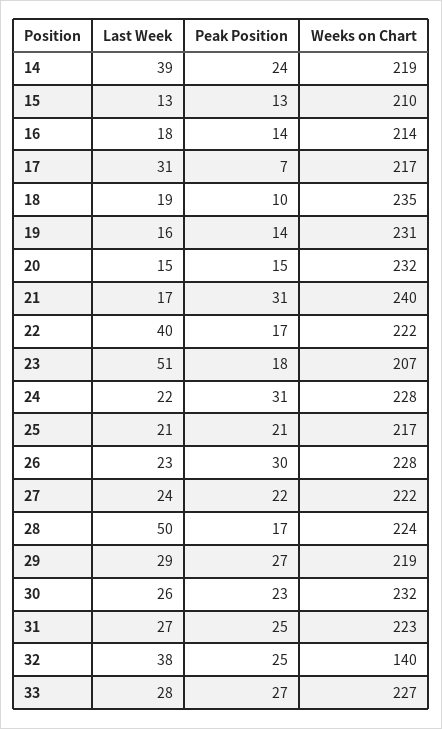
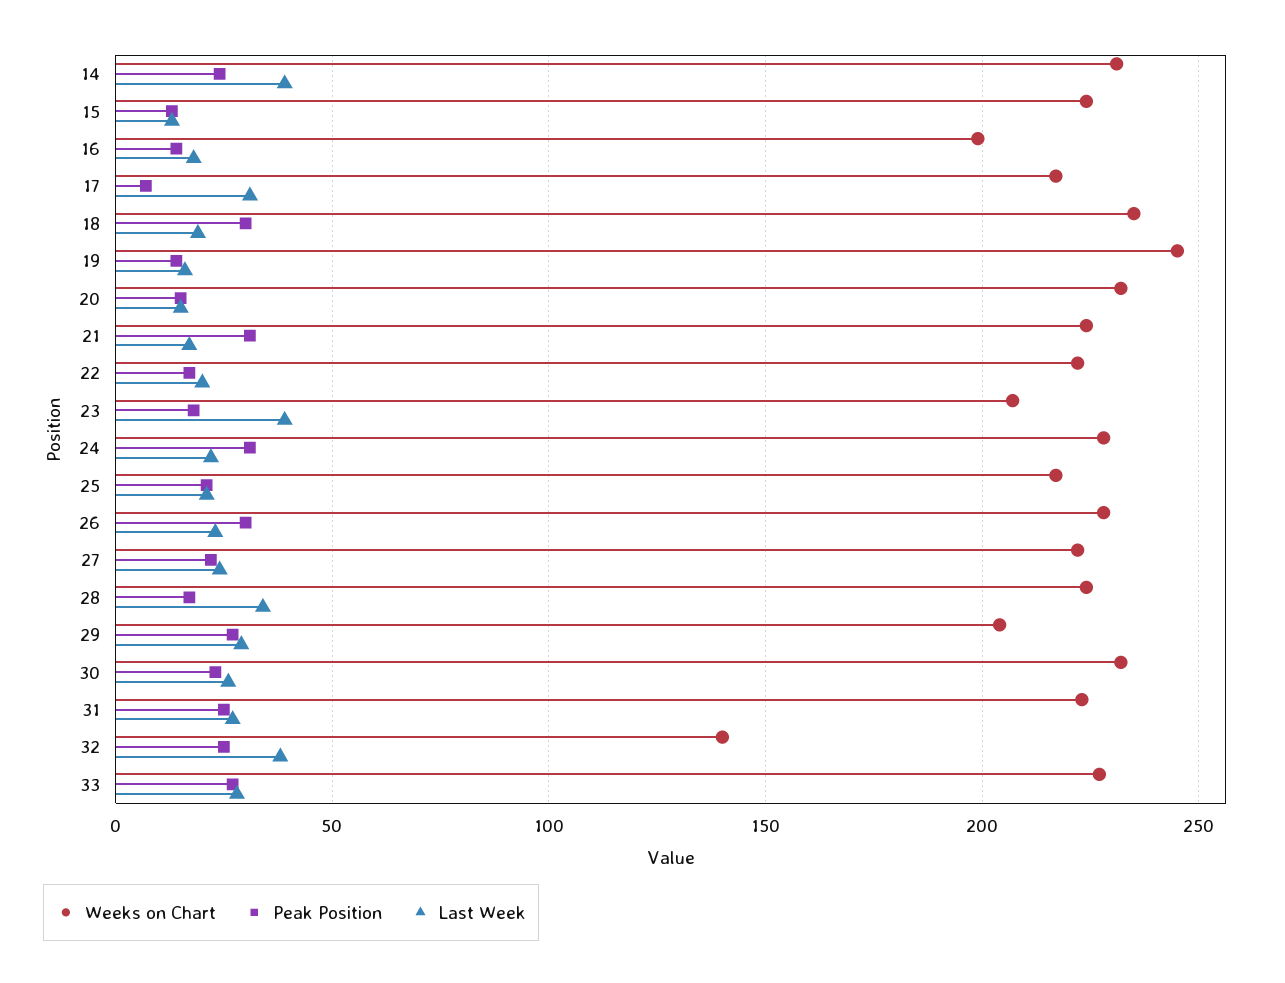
Weeks on Chart, 14: 219 -> 230
Weeks on Chart, 15: 210 -> 225
Weeks on Chart, 16: 214 -> 200
Peak Position, 18: 10 -> 30
Weeks on Chart, 19: 231 -> 245
Weeks on Chart, 21: 240 -> 225
Last Week, 22: 40 -> 20
Last Week, 23: 51 -> 40
Last Week, 28: 50 -> 35
Weeks on Chart, 29: 219 -> 205

